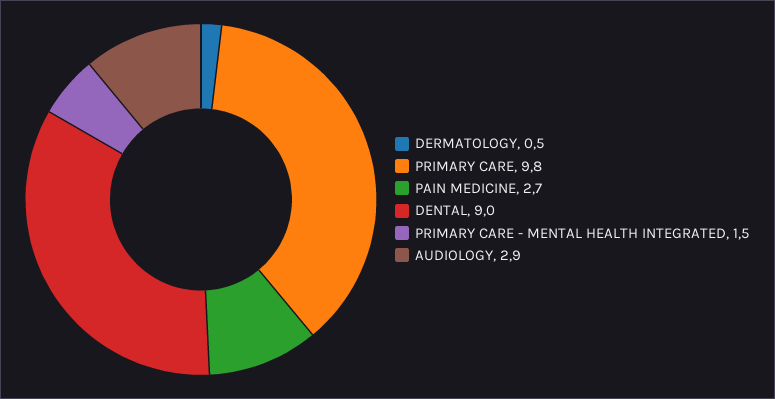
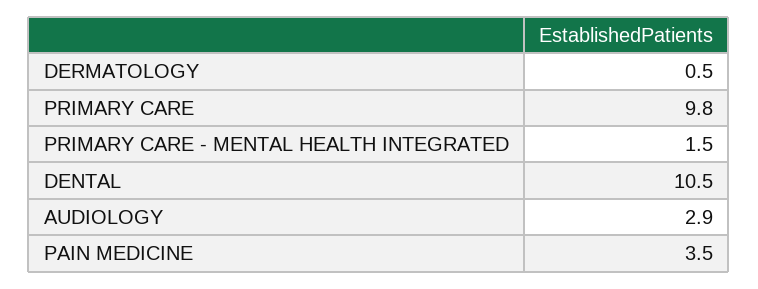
PAIN MEDICINE: 2.7 -> 3.5
DENTAL: 9 -> 10.5

